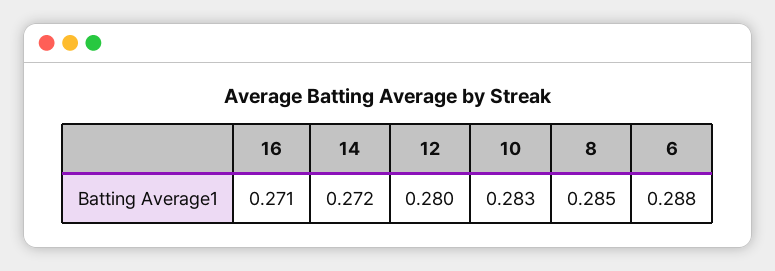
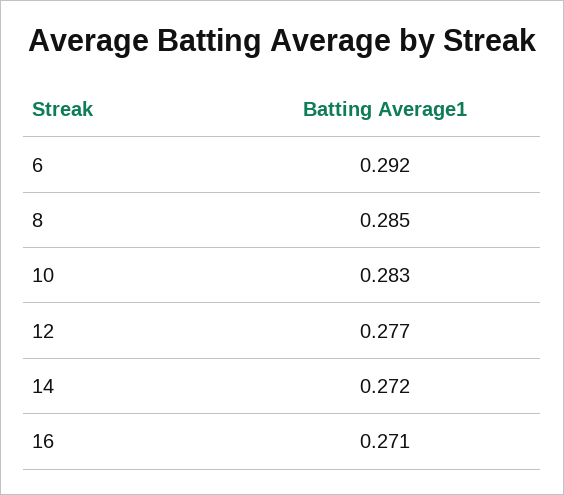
12: 0.28 -> 0.277
6: 0.288 -> 0.292

